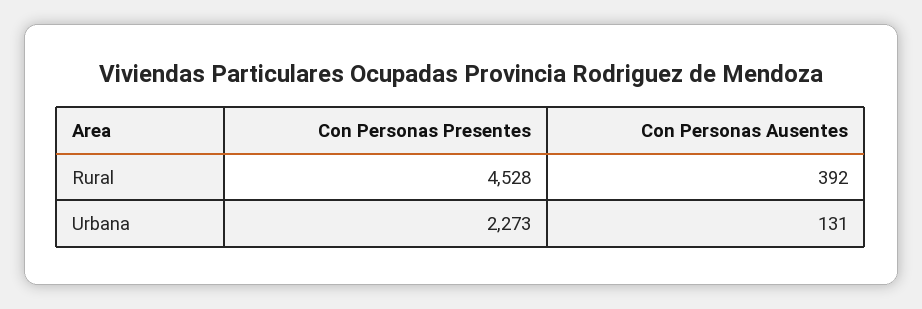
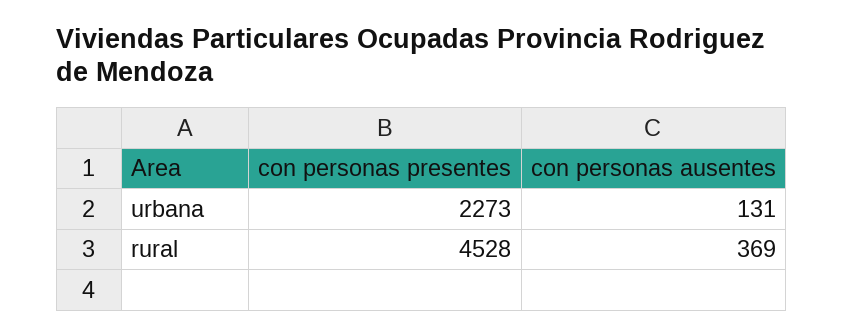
Con Personas Ausentes, Rural: 392 -> 369

